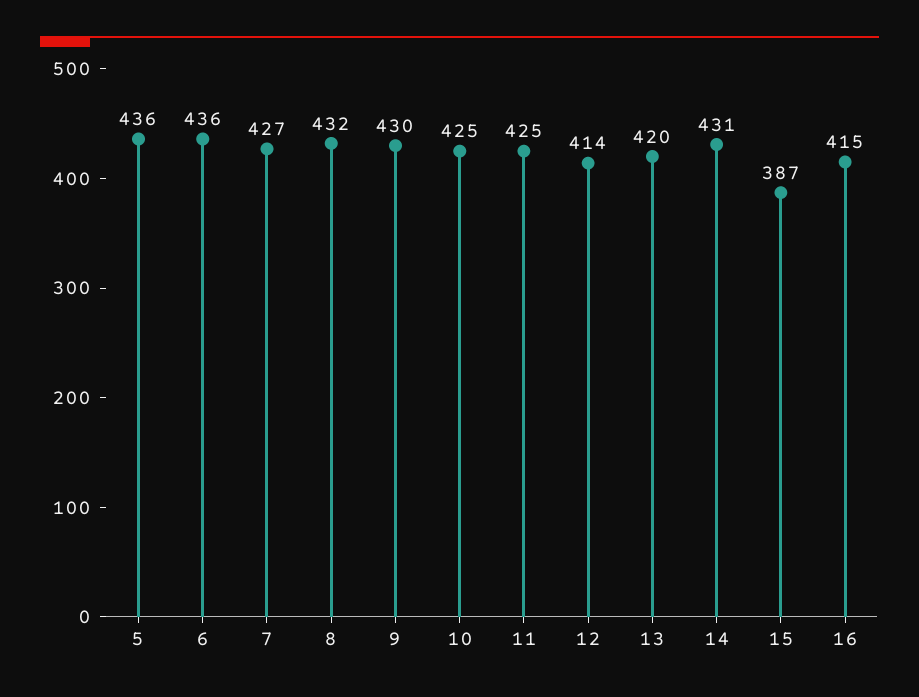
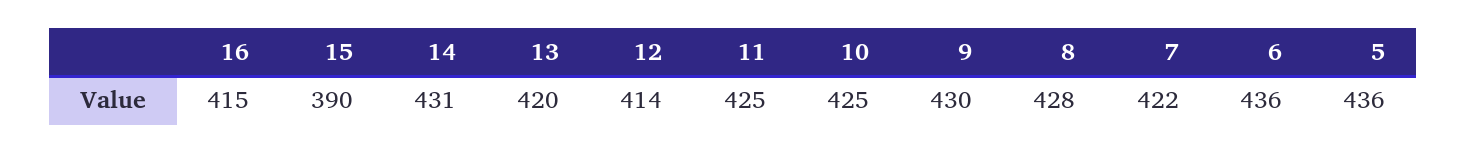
7: 427 -> 422
8: 432 -> 428
15: 387 -> 390

